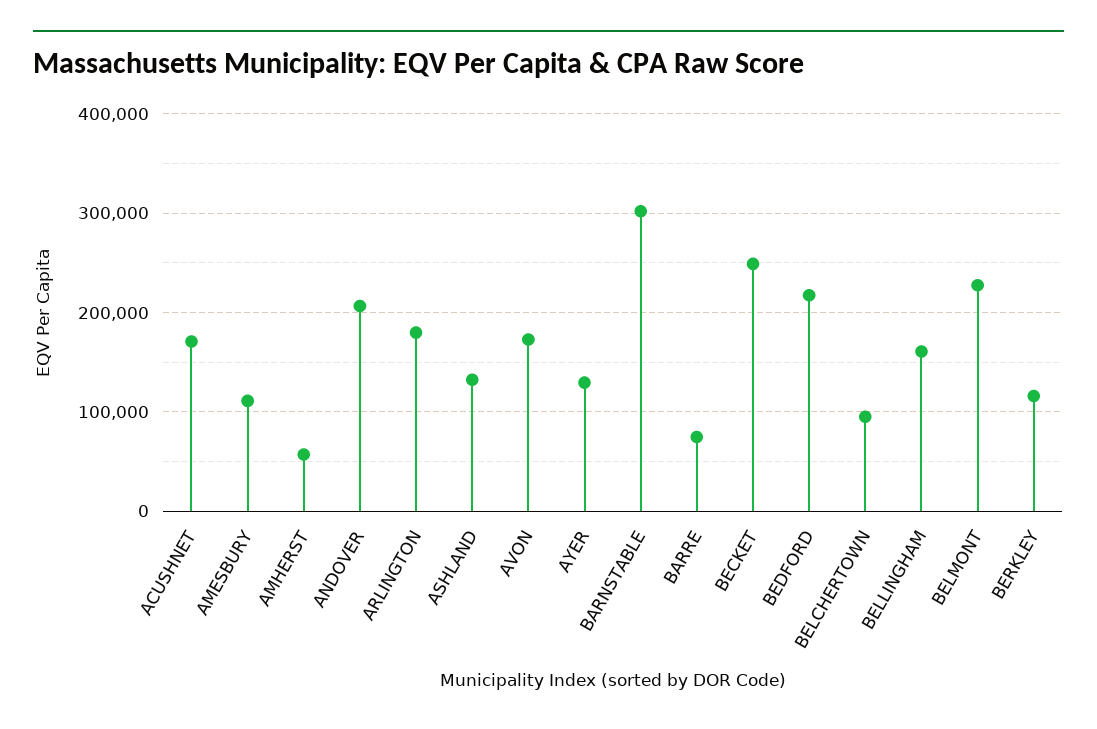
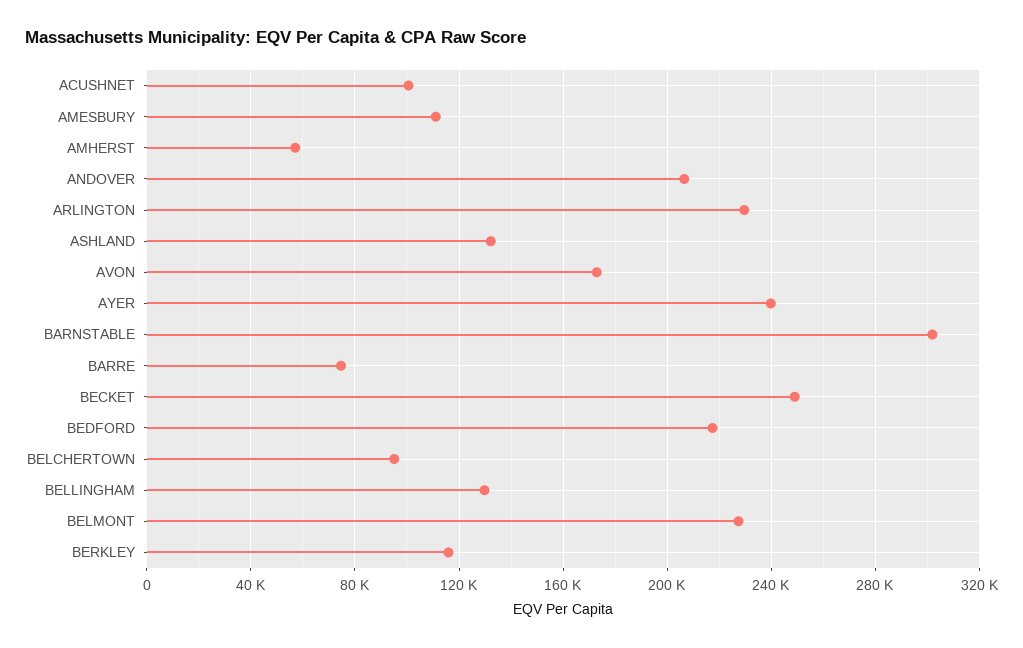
ACUSHNET: 170000 -> 100000
ARLINGTON: 180000 -> 230000
AYER: 130000 -> 240000
BELLINGHAM: 160000 -> 130000

